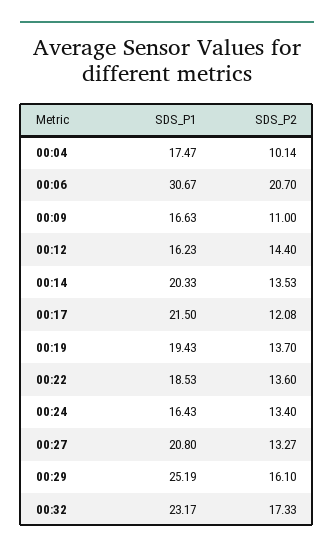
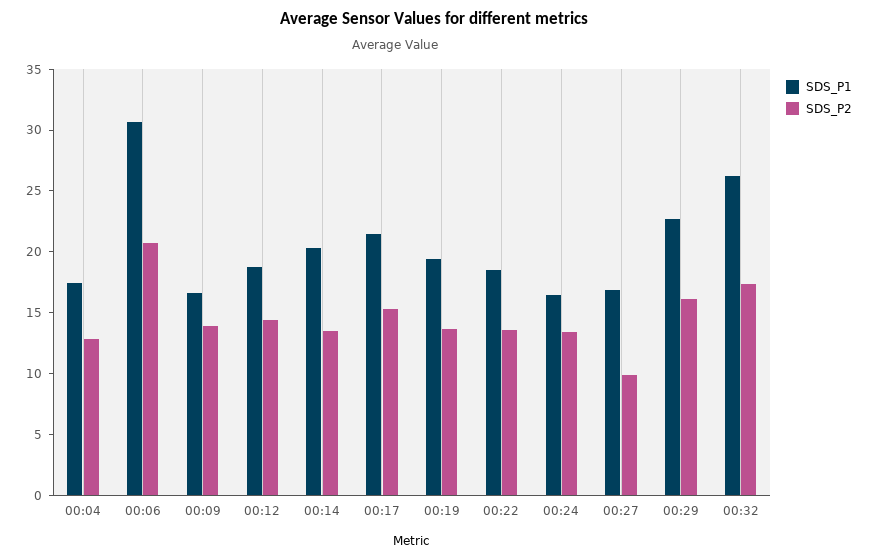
SDS_P2, 00:04: 10.14 -> 13
SDS_P2, 00:09: 11 -> 14
SDS_P1, 00:12: 16.23 -> 19
SDS_P2, 00:17: 12.08 -> 15
SDS_P1, 00:27: 20.8 -> 17
SDS_P2, 00:27: 13.27 -> 10
SDS_P1, 00:29: 25.19 -> 23
SDS_P1, 00:32: 23.17 -> 26

